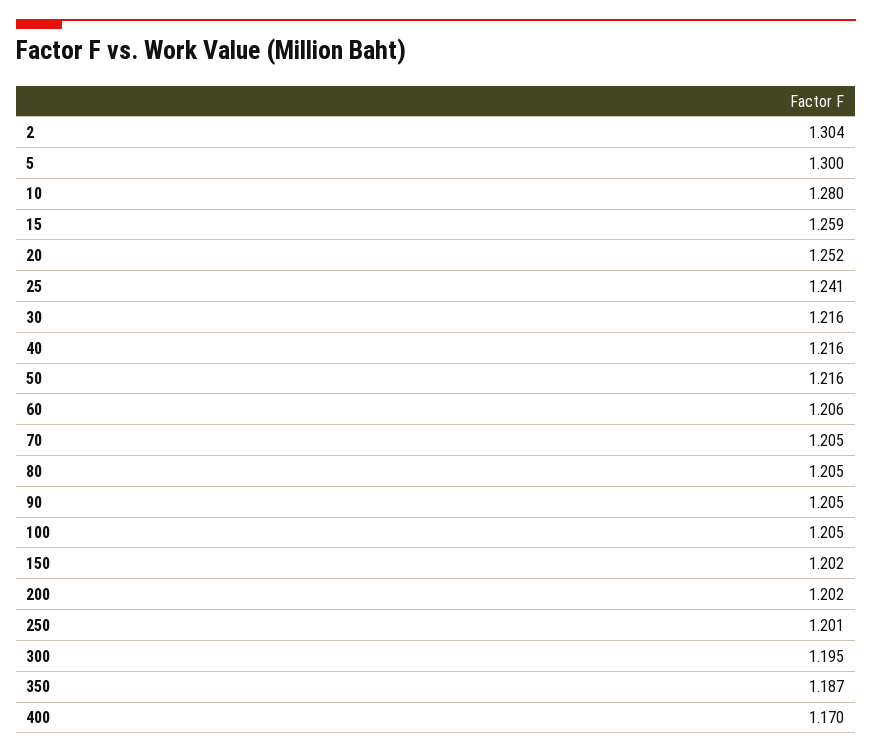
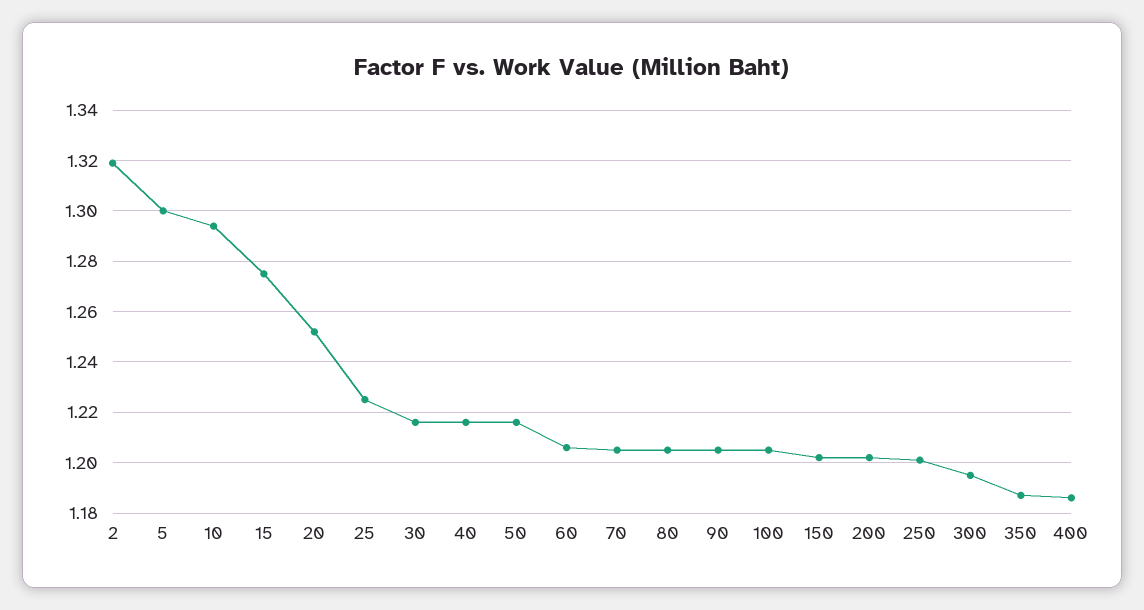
2: 1.304 -> 1.32
10: 1.28 -> 1.295
15: 1.259 -> 1.275
25: 1.241 -> 1.225
400: 1.17 -> 1.185

